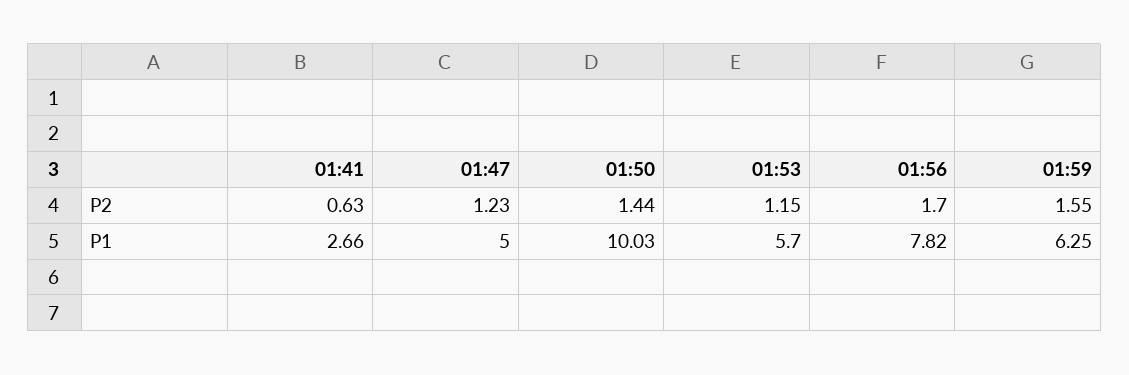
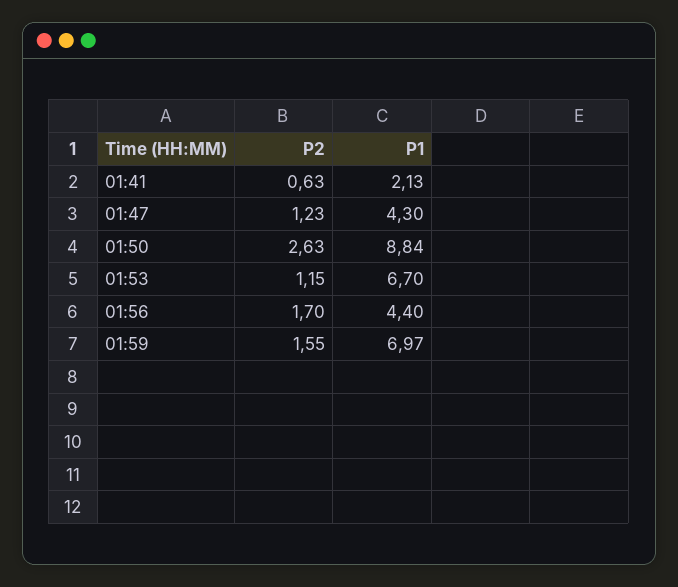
01:50, P2: 1.44 -> 2.63
01:41, P1: 2.66 -> 2.13
01:47, P1: 5 -> 4.3
01:50, P1: 10.03 -> 8.84
01:53, P1: 5.7 -> 6.7
01:56, P1: 7.82 -> 4.4
01:59, P1: 6.25 -> 6.97

